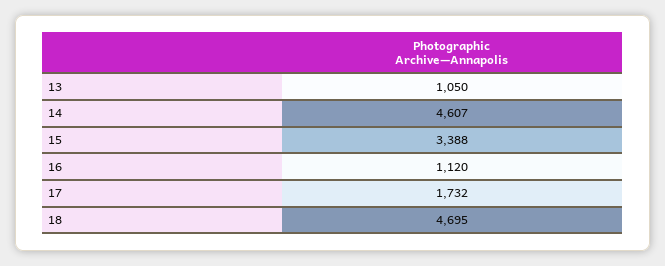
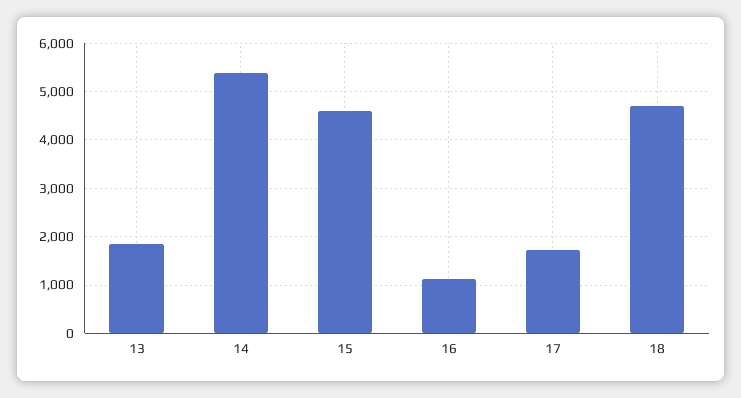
13: 1050 -> 1800
14: 4607 -> 5400
15: 3388 -> 4600

